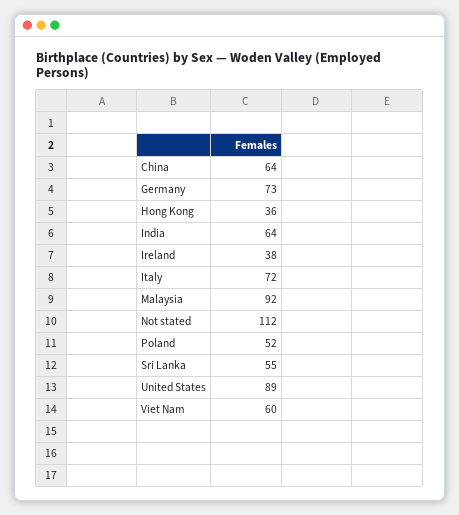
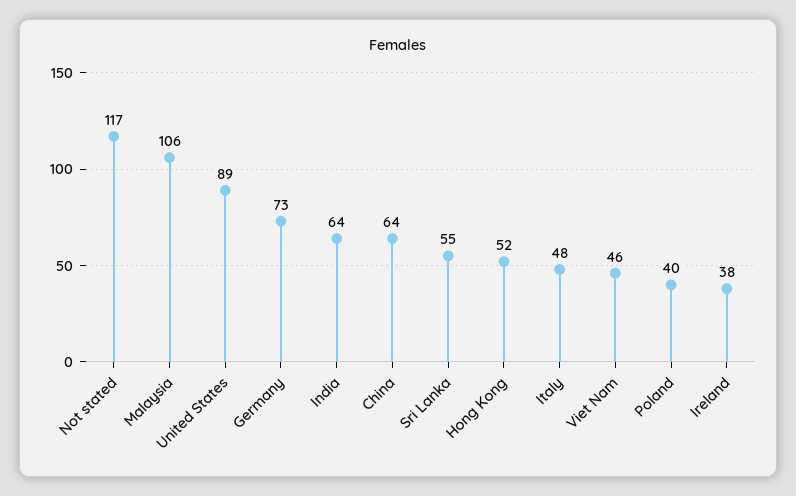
Hong Kong: 36 -> 52
Italy: 72 -> 48
Malaysia: 92 -> 106
Not stated: 112 -> 117
Poland: 52 -> 40
Viet Nam: 60 -> 46

